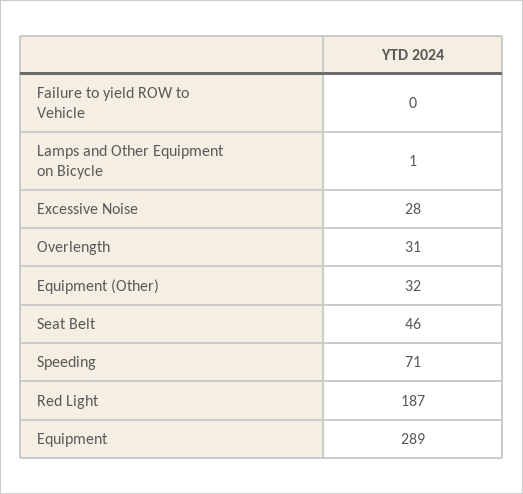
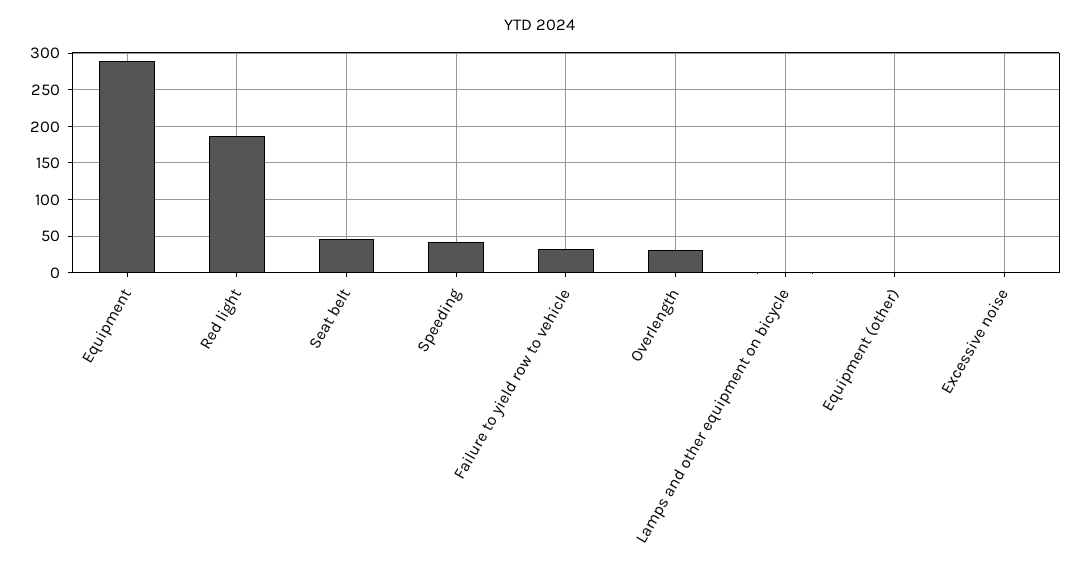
Failure to yield ROW to Vehicle: 0 -> 30
Excessive Noise: 28 -> 0
Equipment (Other): 32 -> 0
Speeding: 71 -> 40

